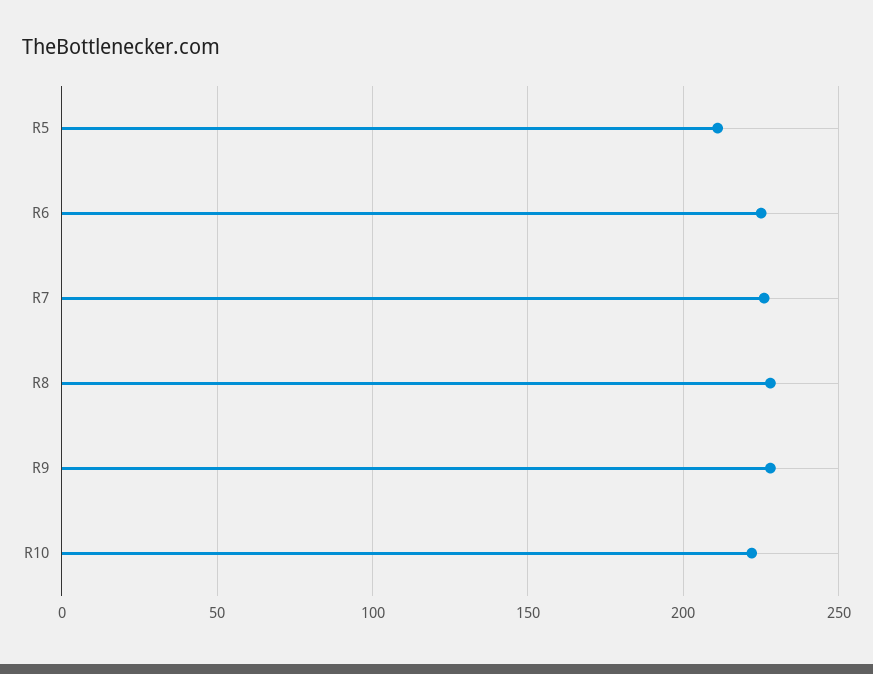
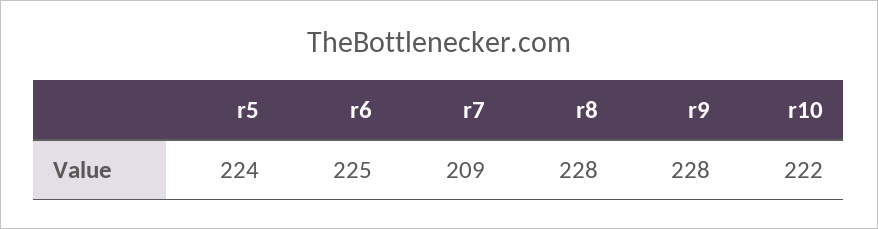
R5: 210 -> 224
R7: 225 -> 209

